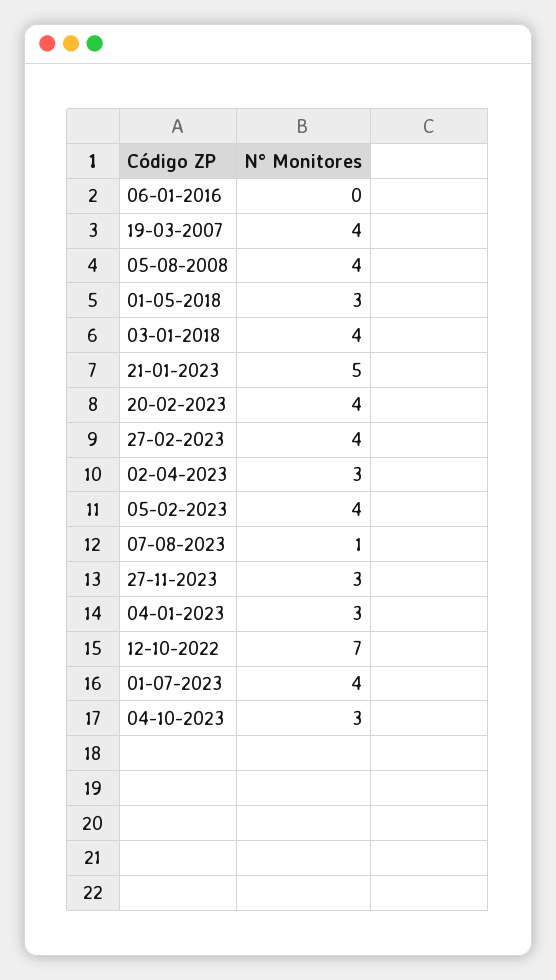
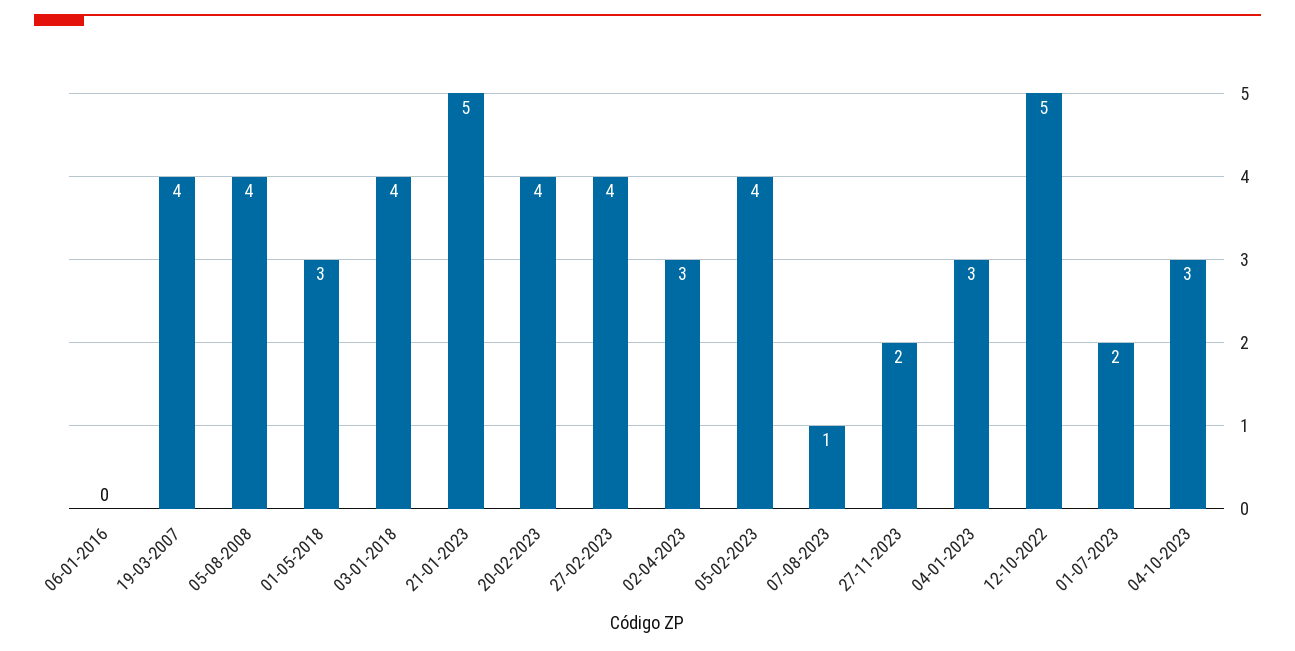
27-11-2023: 3 -> 2
12-10-2022: 7 -> 5
01-07-2023: 4 -> 2

